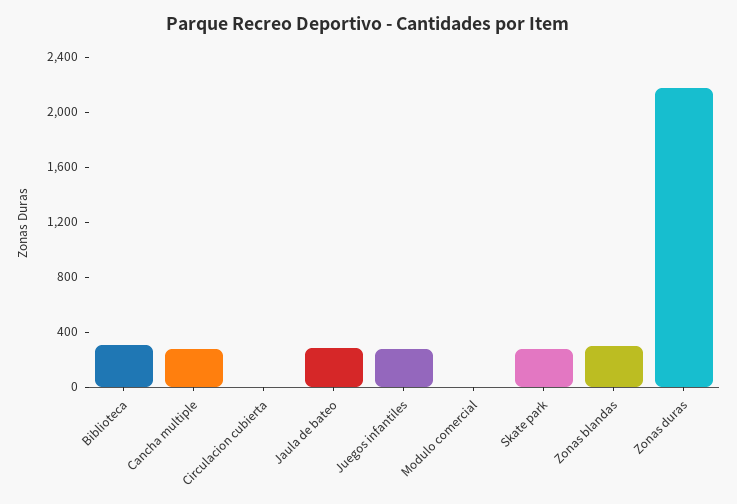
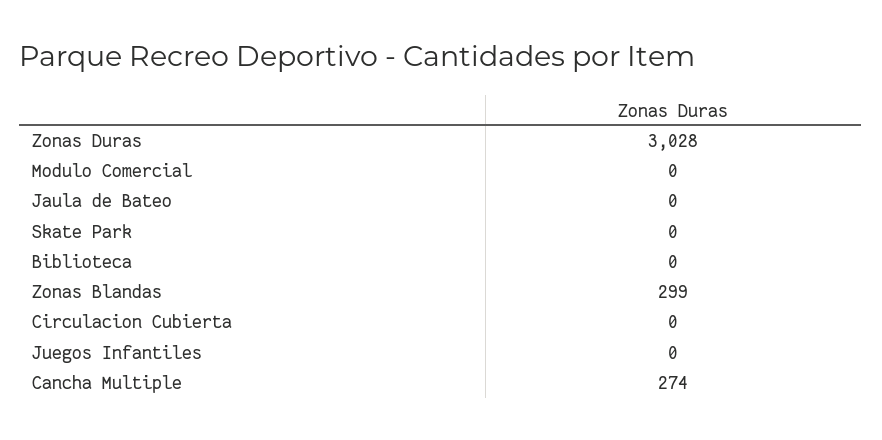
Biblioteca: 300 -> 0
Jaula de bateo: 300 -> 0
Juegos infantiles: 300 -> 0
Skate park: 300 -> 0
Zonas duras: 2200 -> 3028

